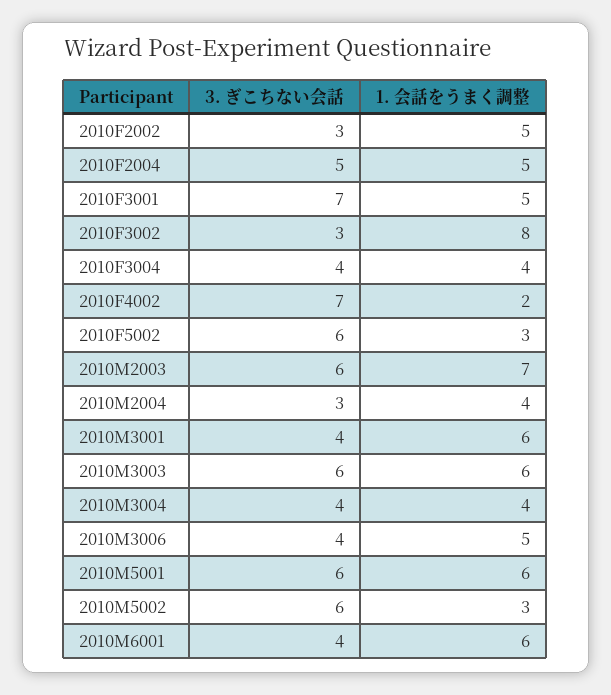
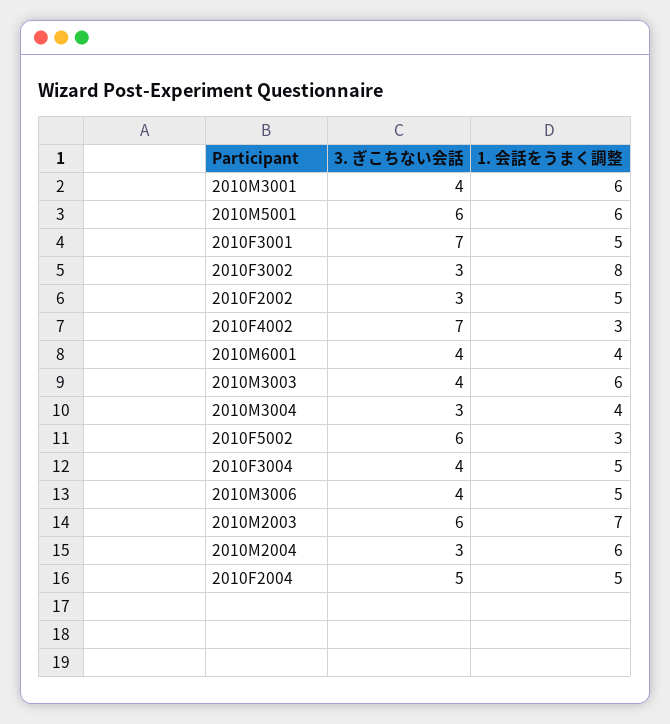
1. 会話をうまく調整, 2010F3004: 4 -> 5
1. 会話をうまく調整, 2010F4002: 2 -> 3
1. 会話をうまく調整, 2010M2004: 4 -> 6
3. ぎこちない会話, 2010M3003: 6 -> 4
3. ぎこちない会話, 2010M3004: 4 -> 3
3. ぎこちない会話, 2010M5002: 6 -> none
1. 会話をうまく調整, 2010M5002: 3 -> none
1. 会話をうまく調整, 2010M6001: 6 -> 4

